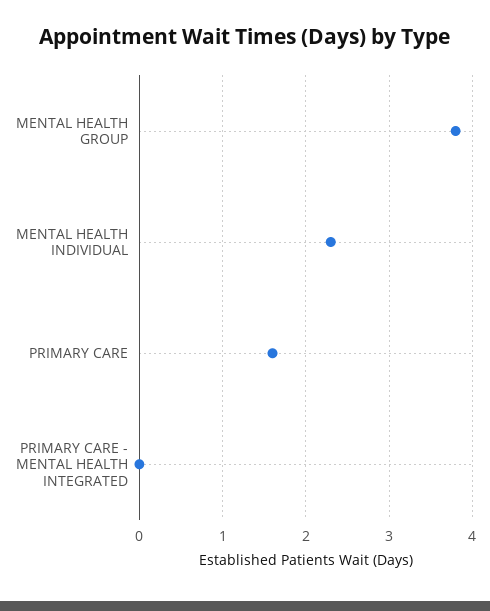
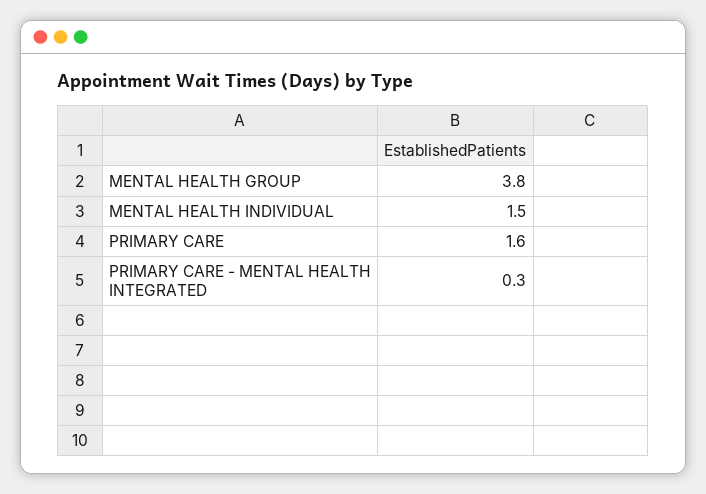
MENTAL HEALTH INDIVIDUAL: 2.3 -> 1.5
PRIMARY CARE - MENTAL HEALTH INTEGRATED: 0 -> 0.3

